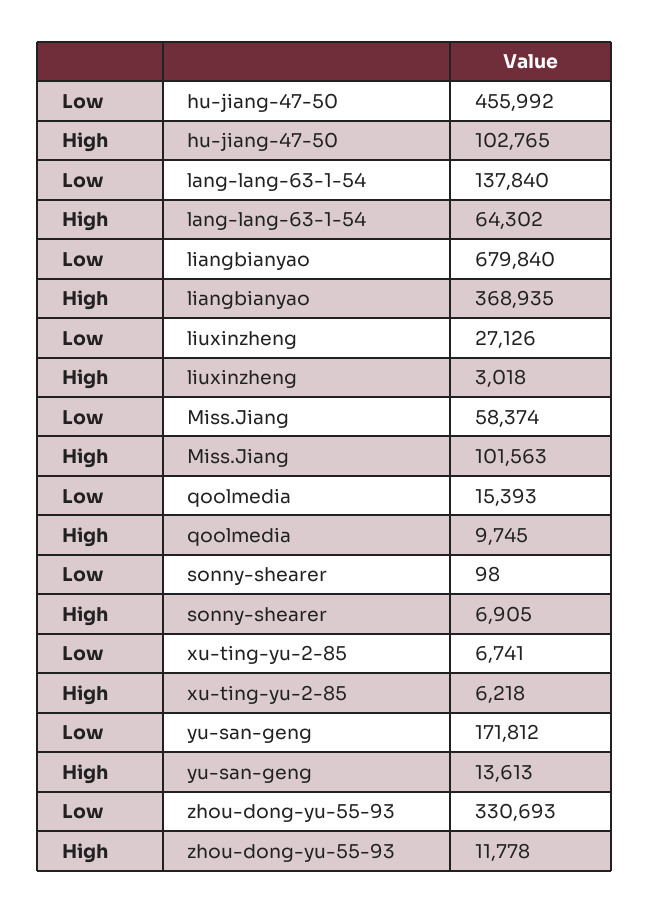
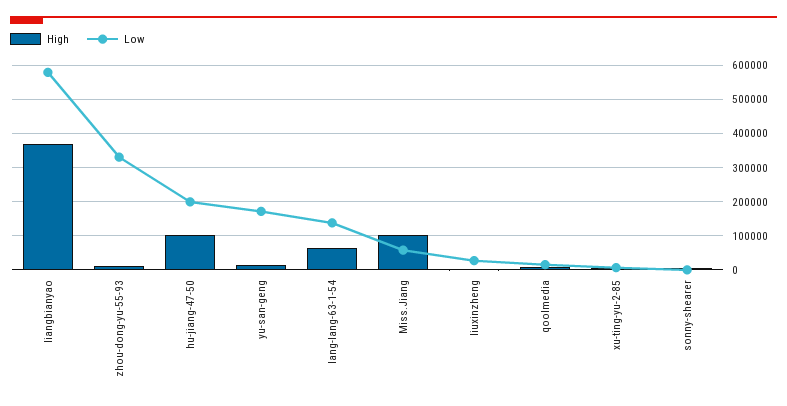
Low, hu-jiang-47-50: 455992 -> 200000
Low, liangbianyao: 679840 -> 580000

